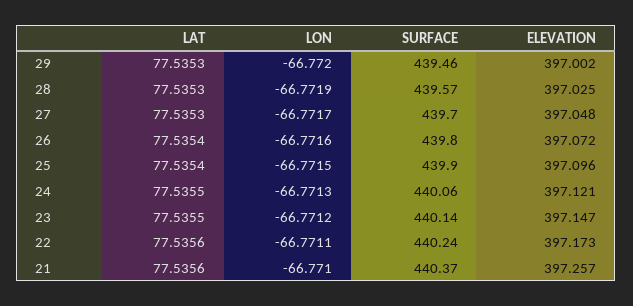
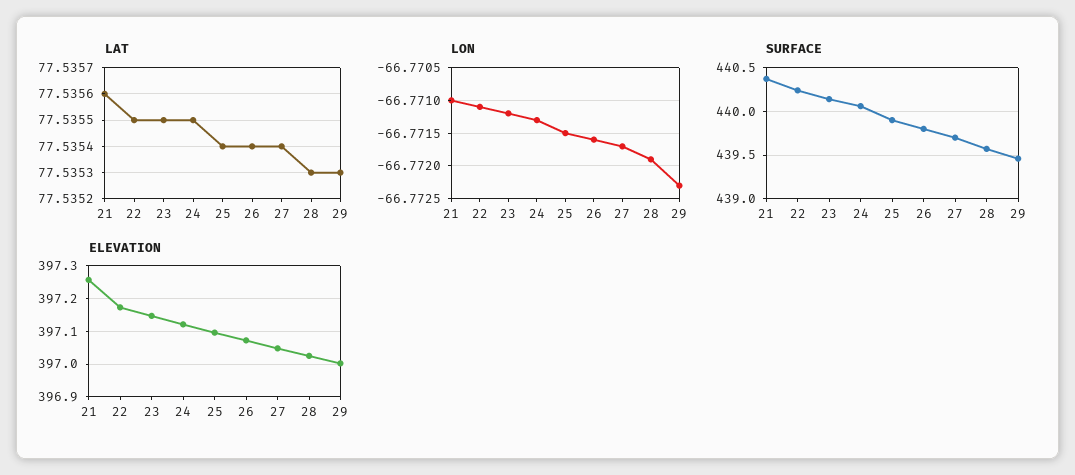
LON, 29: -66.772 -> -66.7723
LAT, 27: 77.5353 -> 77.5354
LAT, 22: 77.5356 -> 77.5355

